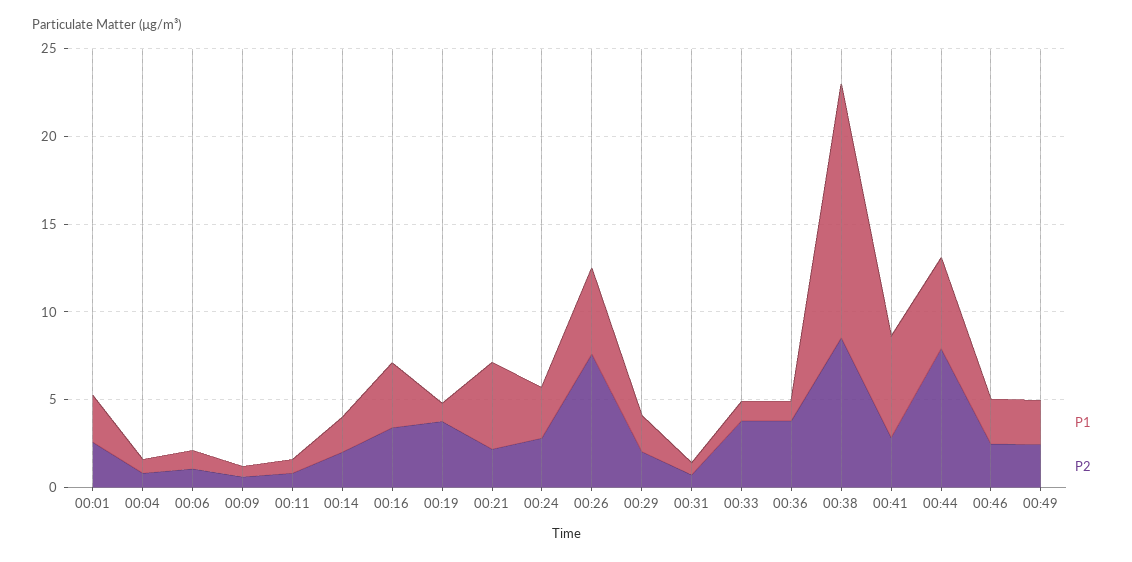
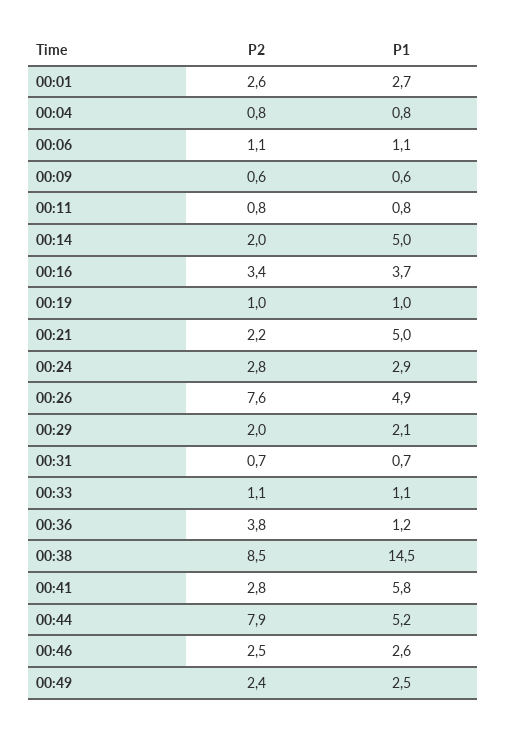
P1, 00:14: 2 -> 5
P2, 00:19: 4 -> 1
P2, 00:33: 4 -> 1.1

